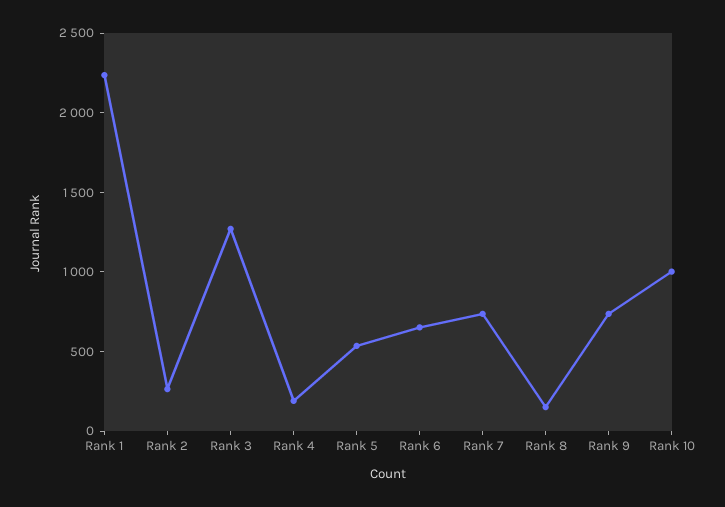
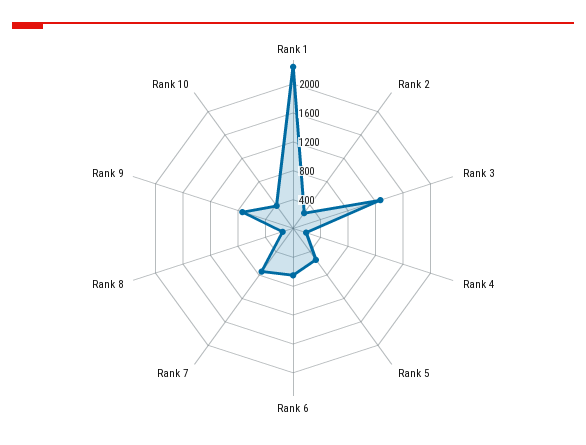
Rank 10: 1000 -> 400

